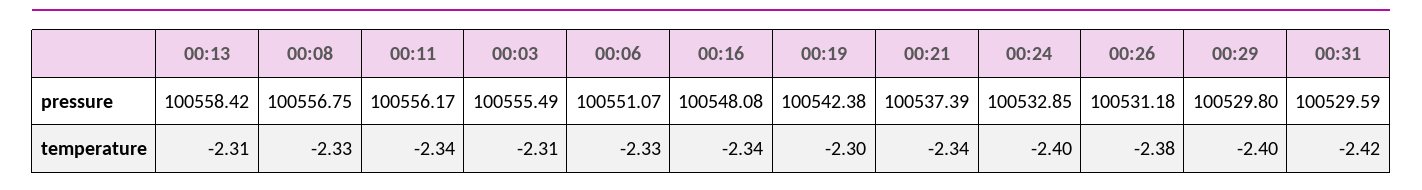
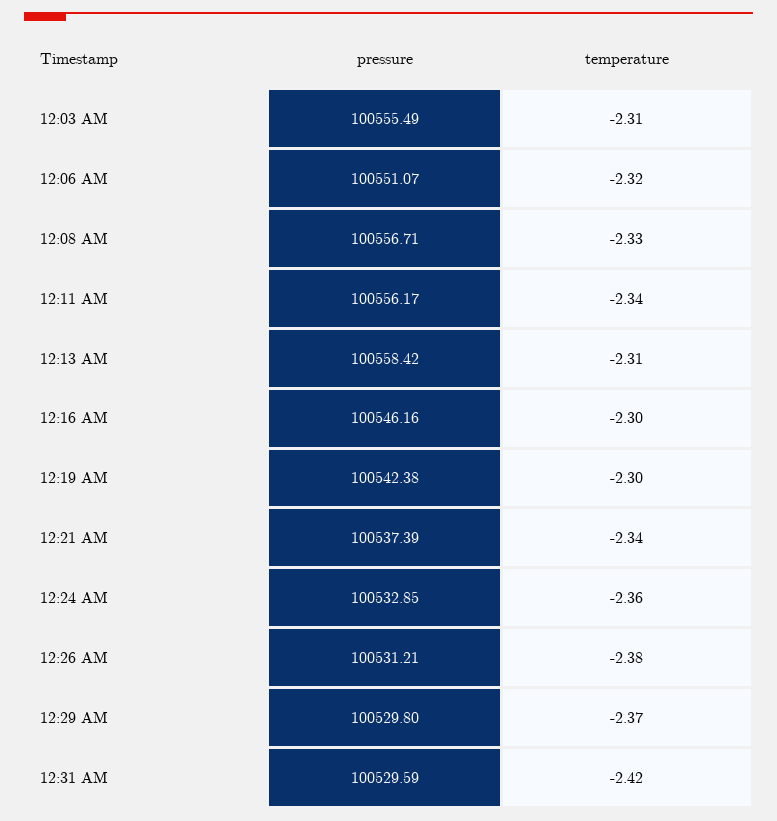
00:08, pressure: 100556.75 -> 100556.71
00:16, pressure: 100548.08 -> 100546.16
00:26, pressure: 100531.18 -> 100531.21
00:06, temperature: -2.33 -> -2.32
00:16, temperature: -2.34 -> -2.3
00:24, temperature: -2.4 -> -2.36
00:29, temperature: -2.4 -> -2.37

